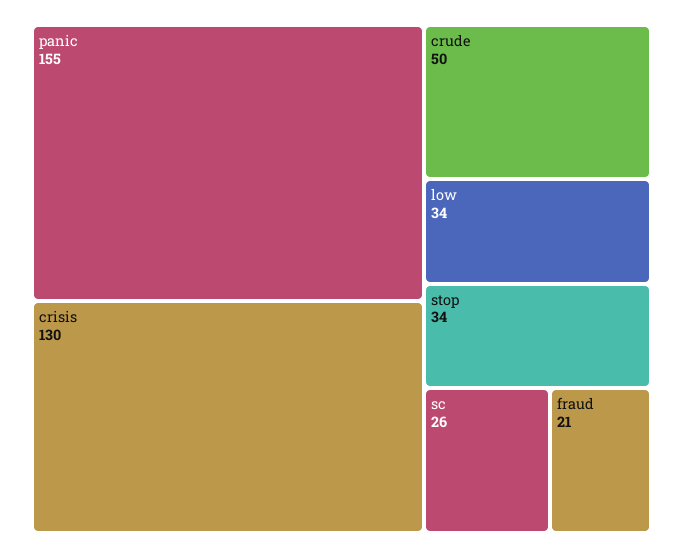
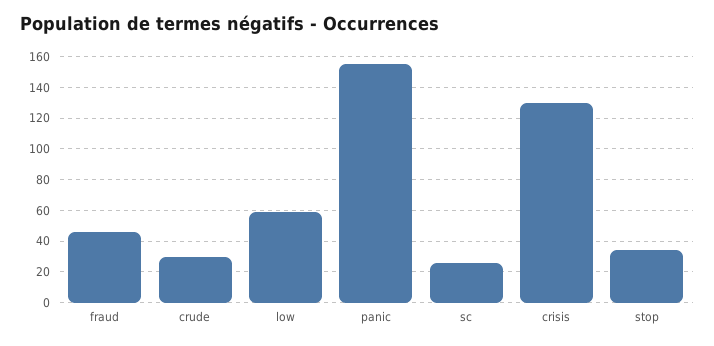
crude: 50 -> 30
low: 34 -> 60
fraud: 21 -> 45

